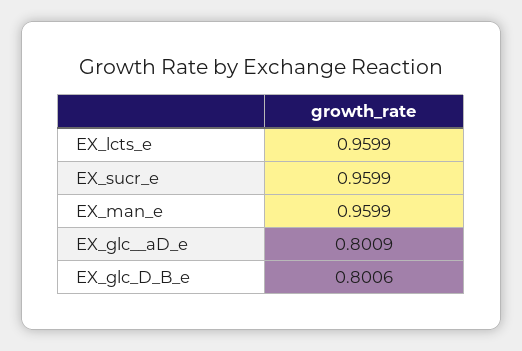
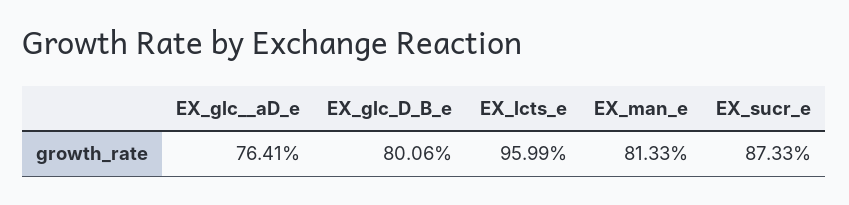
EX_sucr_e: 0.9599 -> 0.8733
EX_man_e: 0.9599 -> 0.8133
EX_glc__aD_e: 0.8009 -> 0.7641

